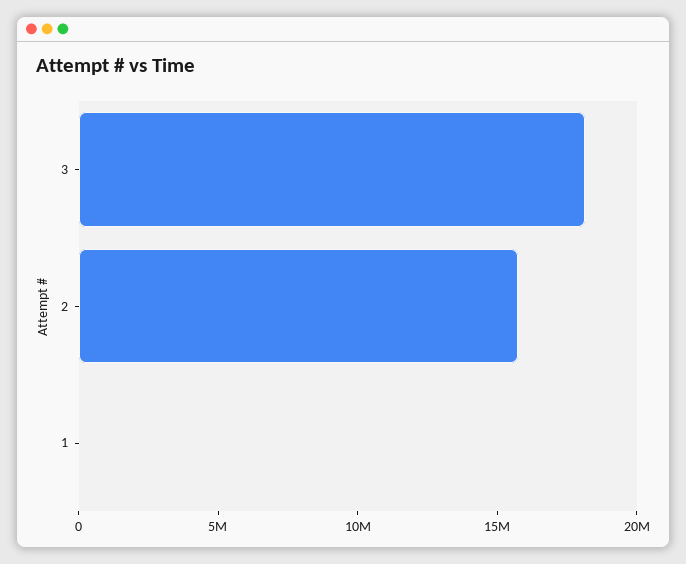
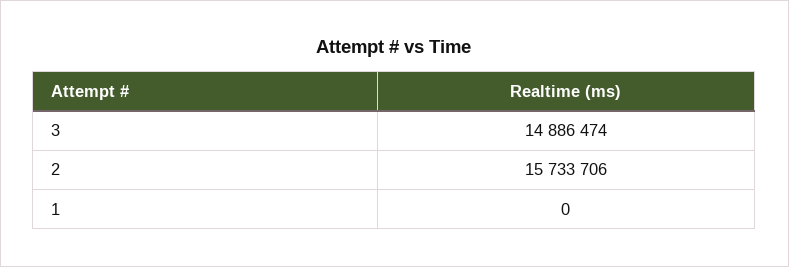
3: 18000000 -> 14886474

